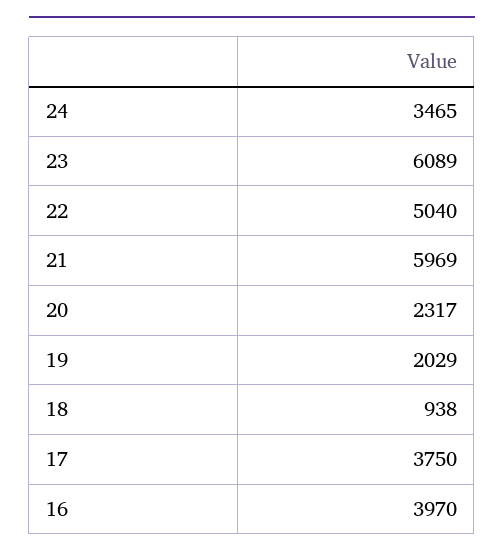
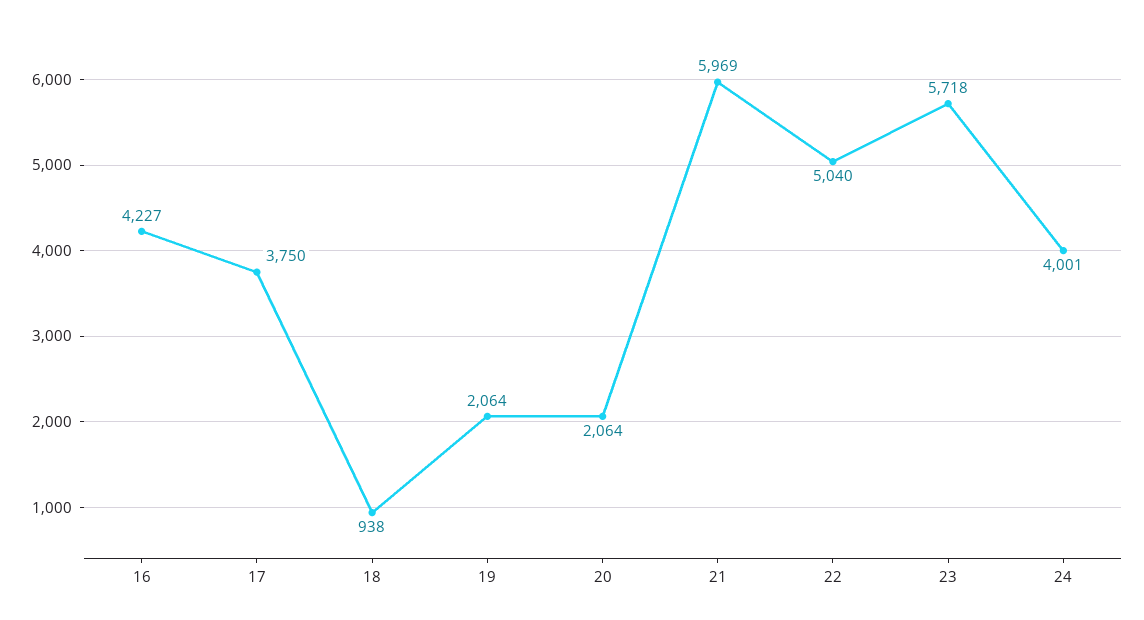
24: 3465 -> 4001
23: 6089 -> 5718
20: 2317 -> 2064
19: 2029 -> 2064
16: 3970 -> 4227

